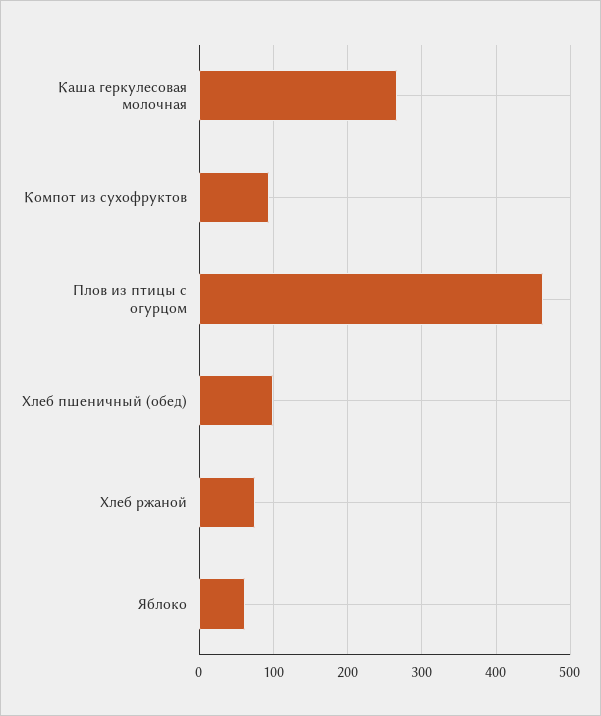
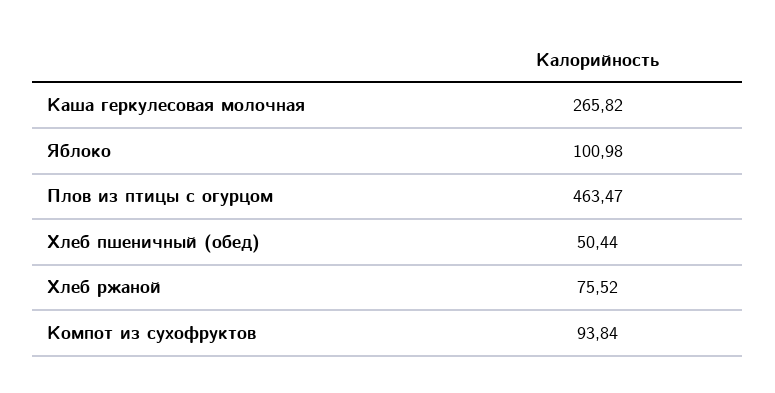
Хлеб пшеничный (обед): 100 -> 50.44
Яблоко: 60 -> 100.98

